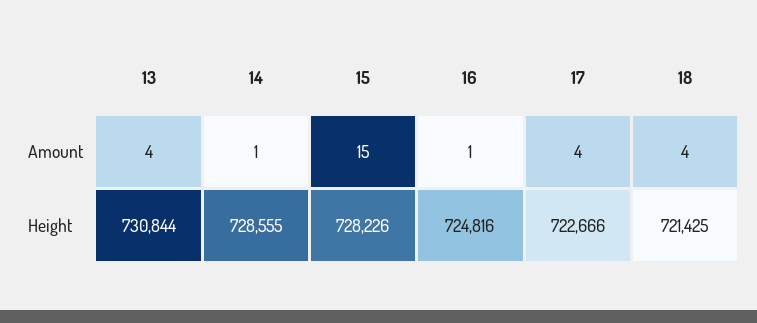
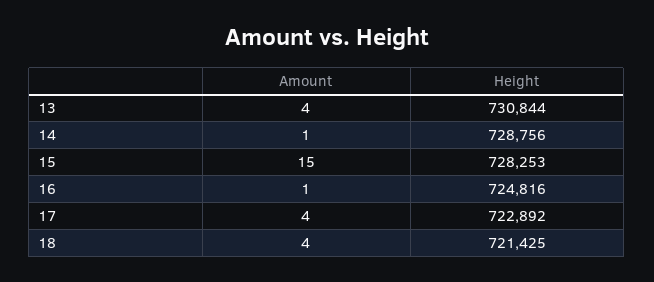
14, Height: 728555 -> 728756
15, Height: 728226 -> 728253
17, Height: 722666 -> 722892

